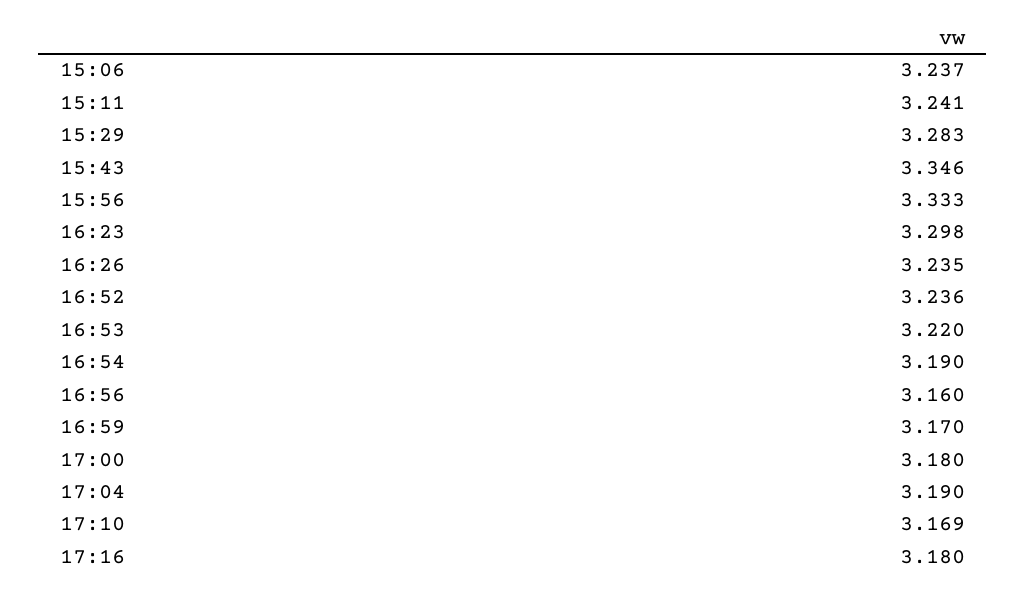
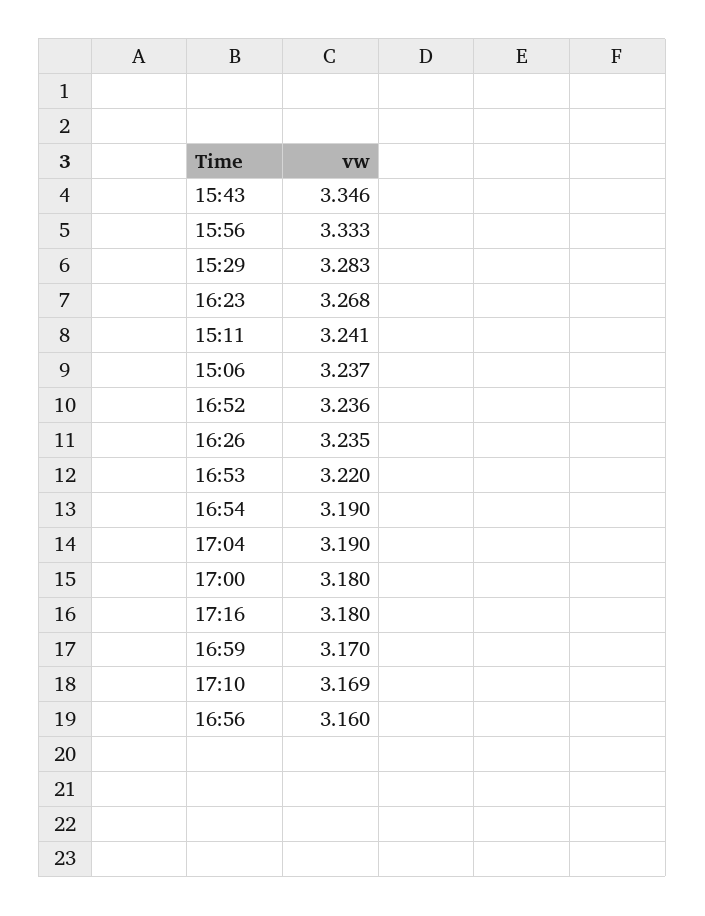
16:23: 3.298 -> 3.268

